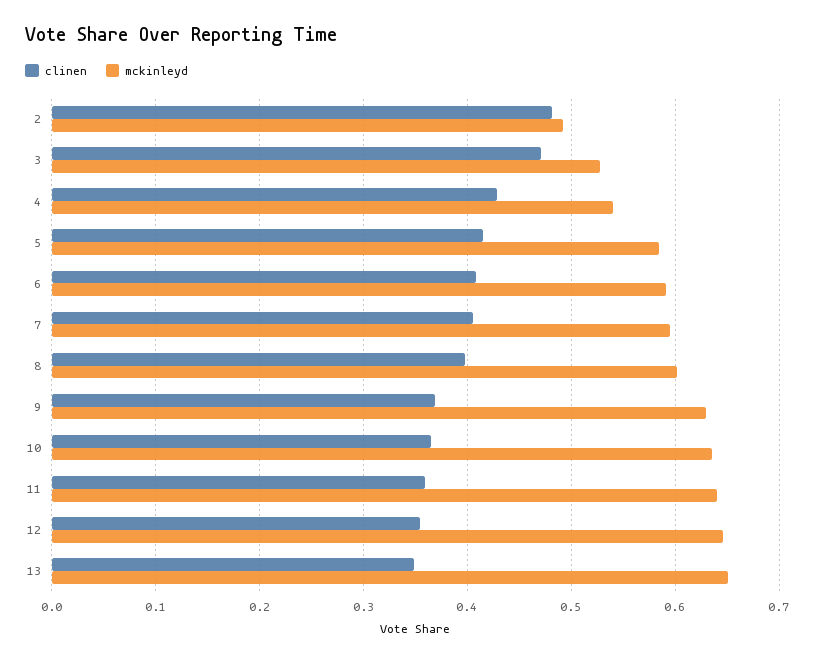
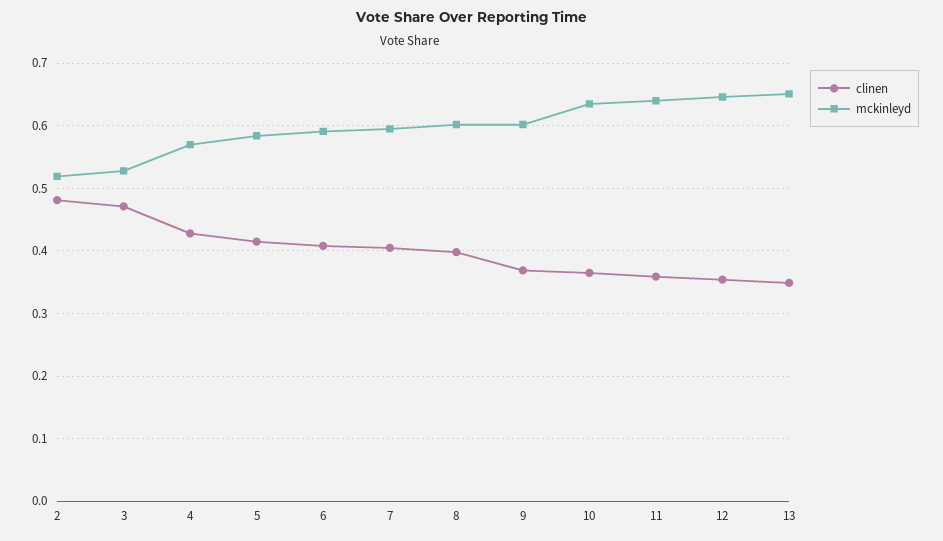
mckinleyd, 2: 0.49 -> 0.52
mckinleyd, 4: 0.54 -> 0.57
mckinleyd, 9: 0.63 -> 0.6

